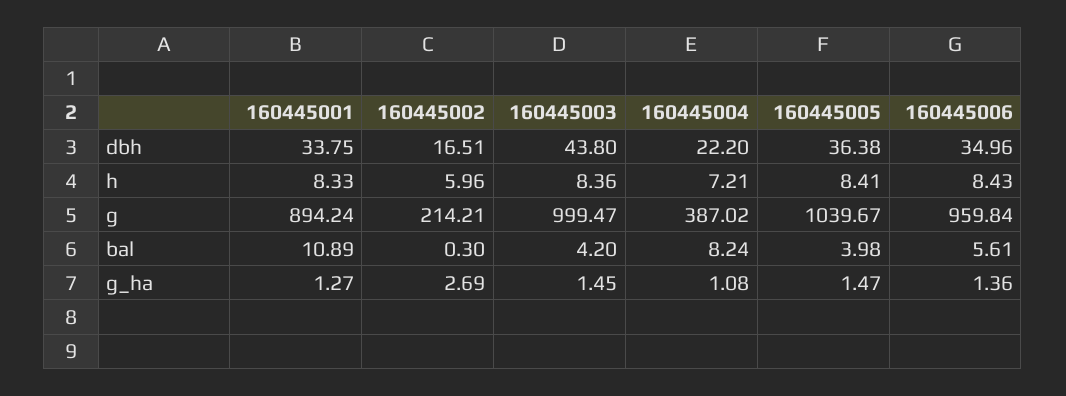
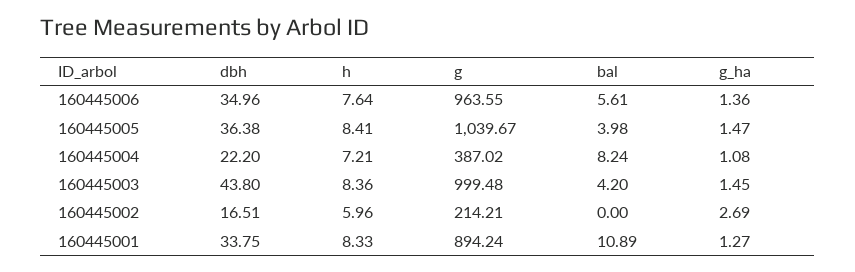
160445006, h: 8.43 -> 7.64
160445003, g: 999.47 -> 999.48
160445006, g: 959.84 -> 963.55
160445002, bal: 0.3 -> 0

